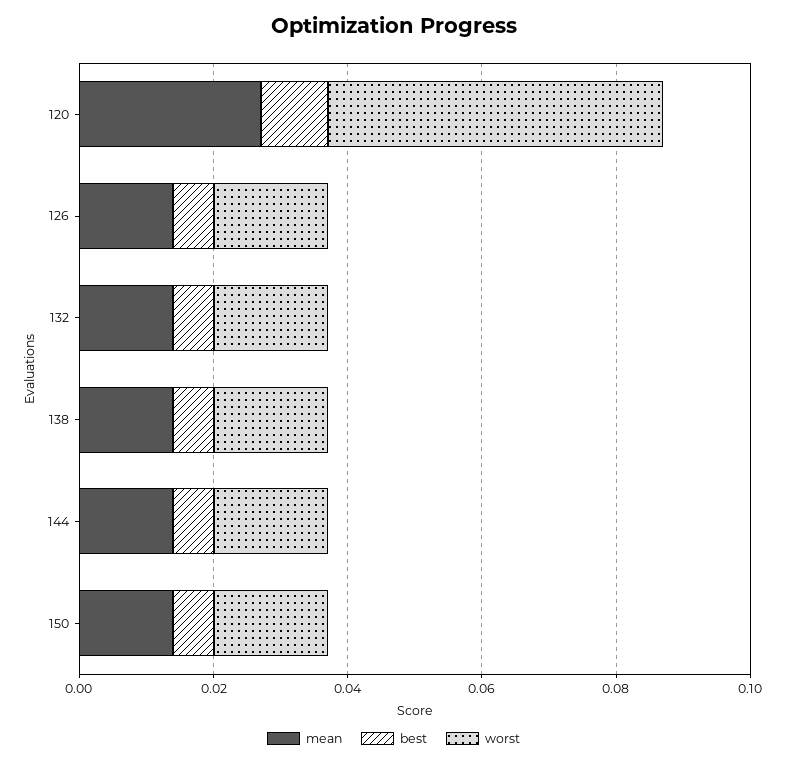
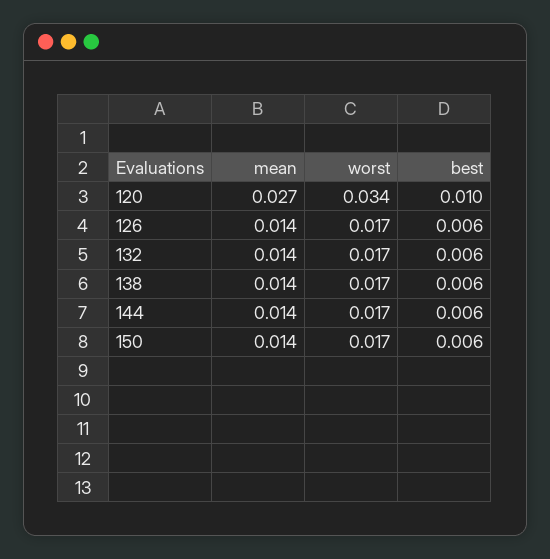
worst, 120: 0.05 -> 0.034

